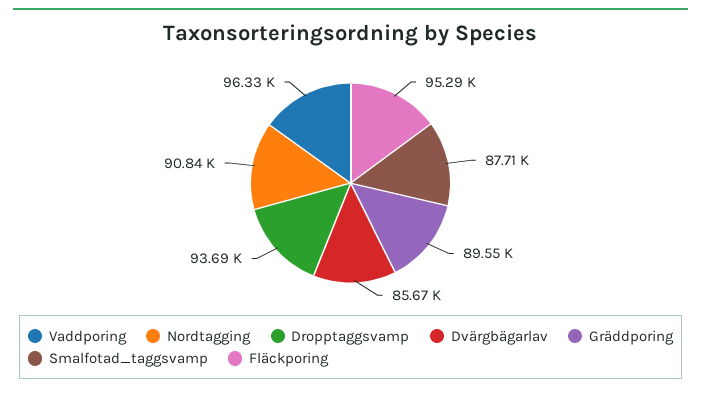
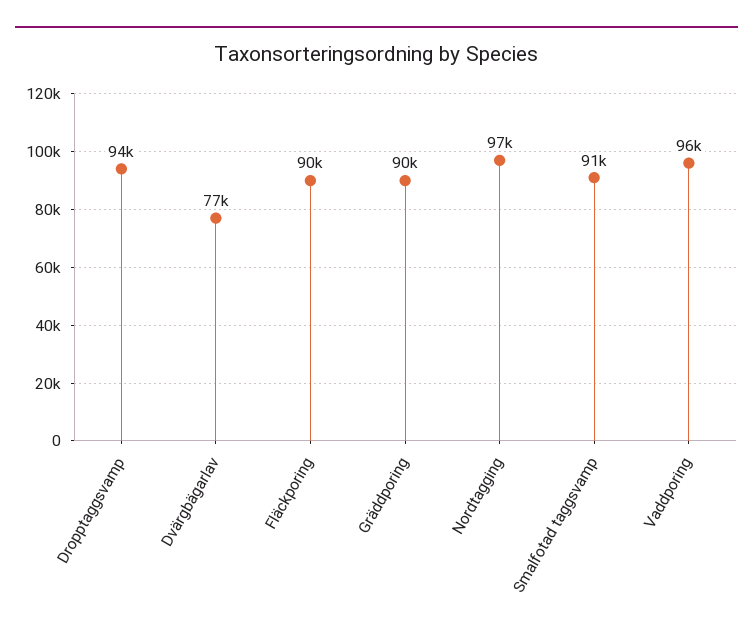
Nordtagging: 90840 -> 97000
Dvärgbägarlav: 85670 -> 77000
Smalfotad_taggsvamp: 87710 -> 91000
Fläckporing: 95290 -> 90000

